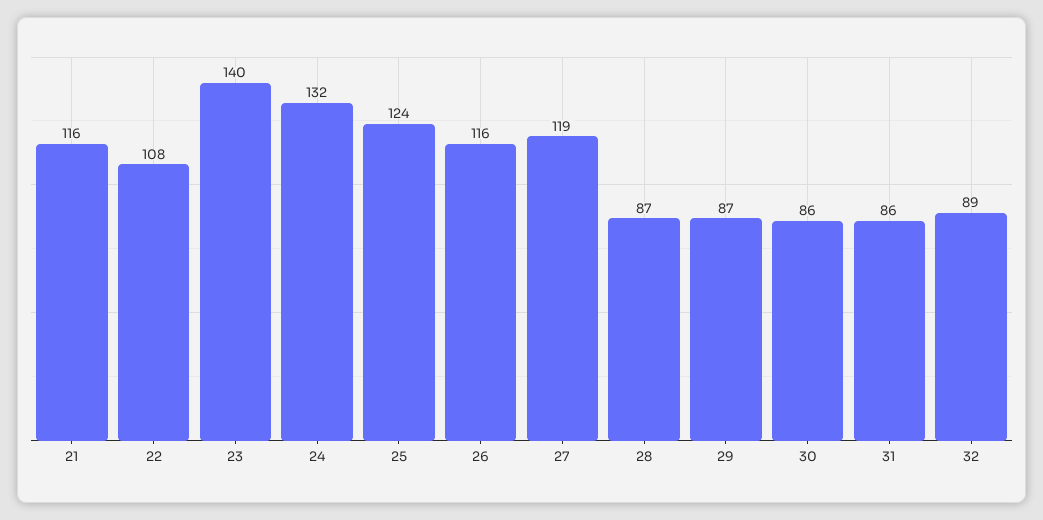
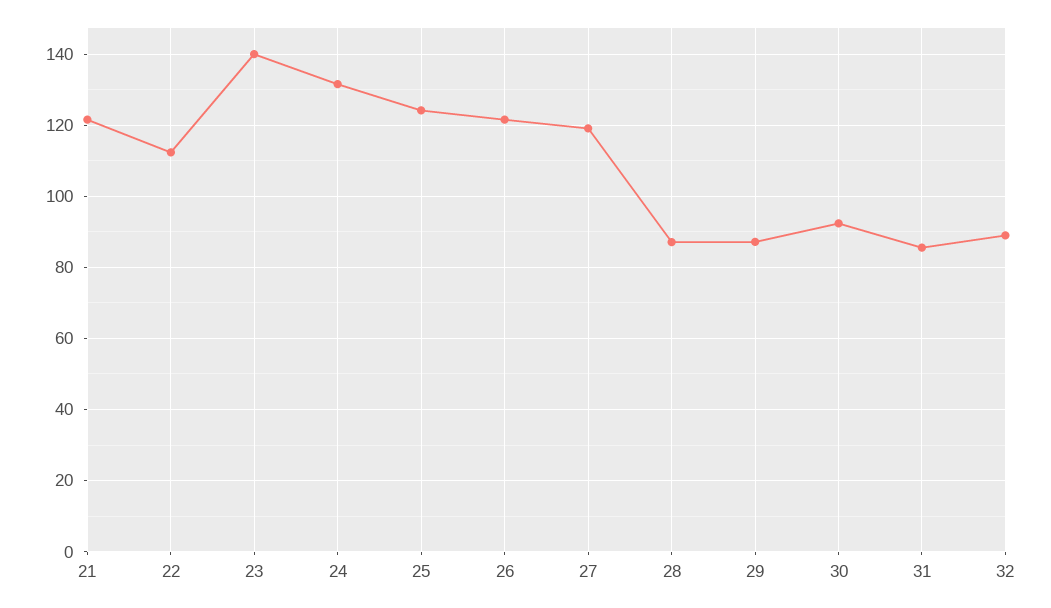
21: 116 -> 122
22: 108 -> 112
26: 116 -> 122
30: 86 -> 92

